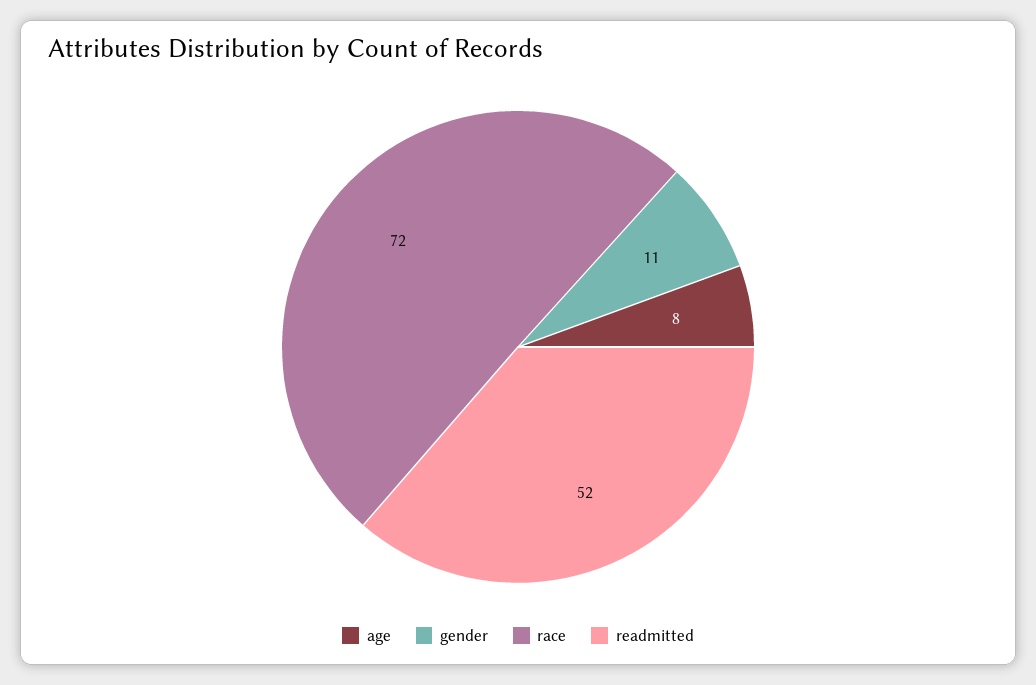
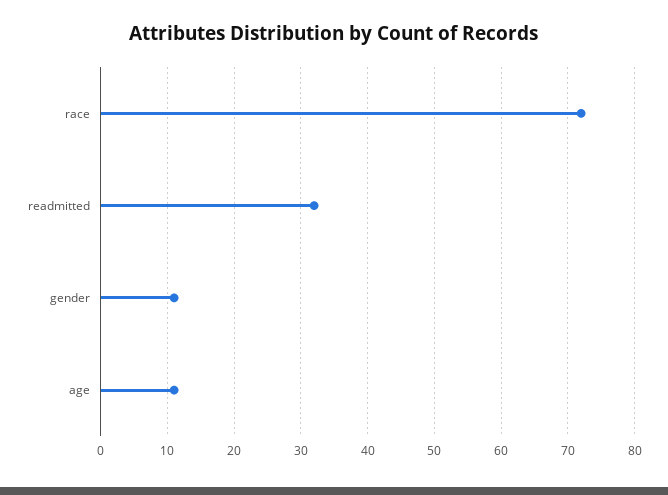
age: 8 -> 11
readmitted: 52 -> 32

